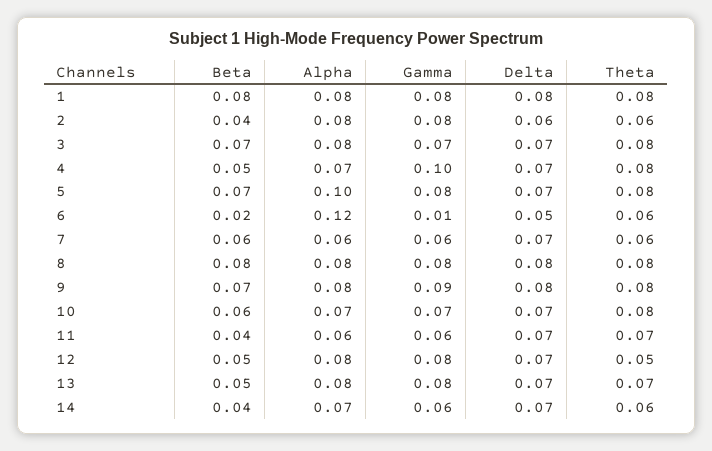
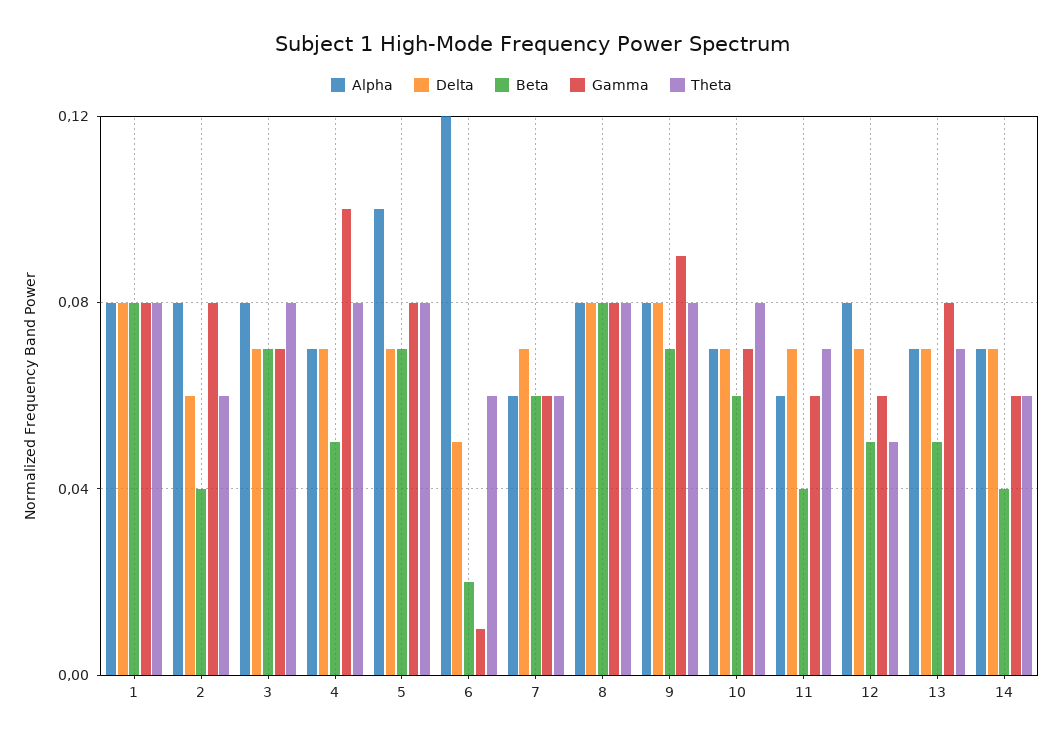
Gamma, 12: 0.08 -> 0.06
Alpha, 13: 0.08 -> 0.07

